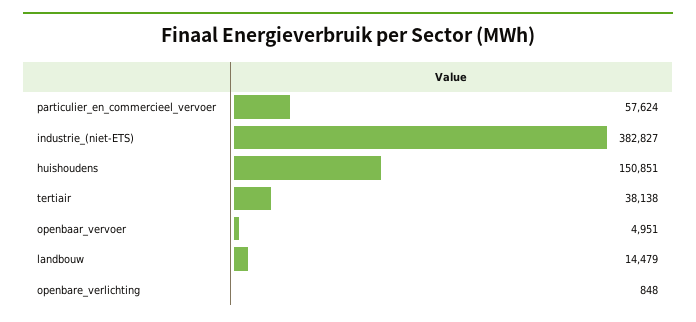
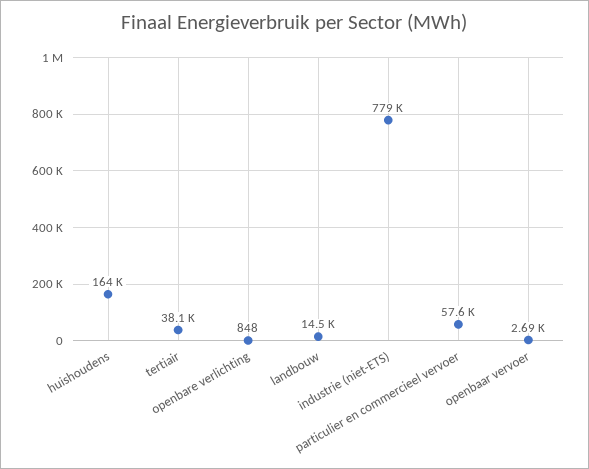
industrie_(niet-ETS): 382827 -> 779000
huishoudens: 150851 -> 164000
openbaar_vervoer: 4951 -> 2690

